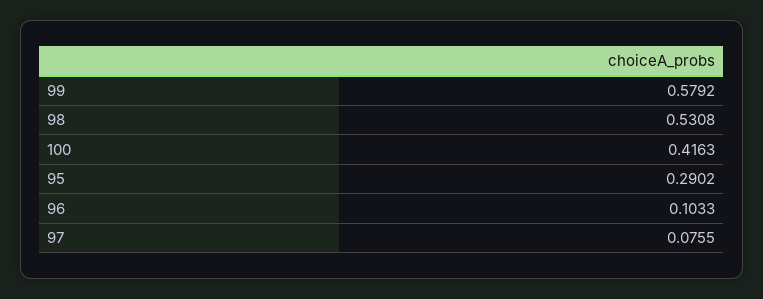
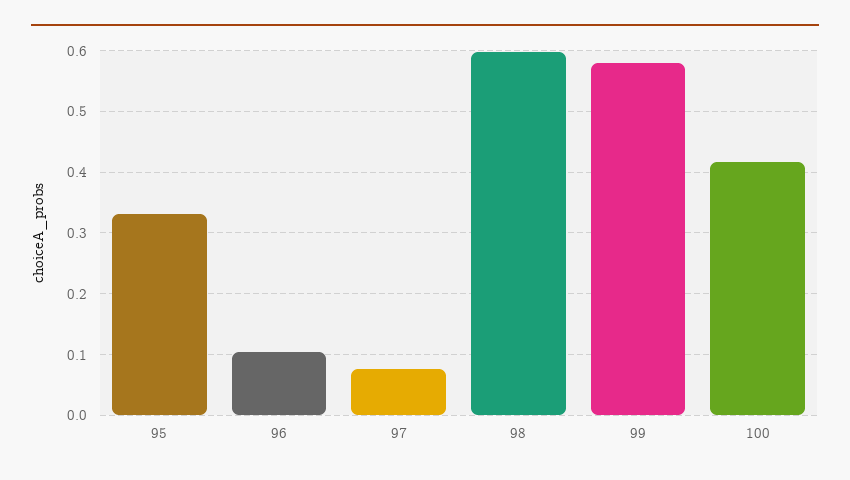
98: 0.5308 -> 0.6
95: 0.2902 -> 0.33

